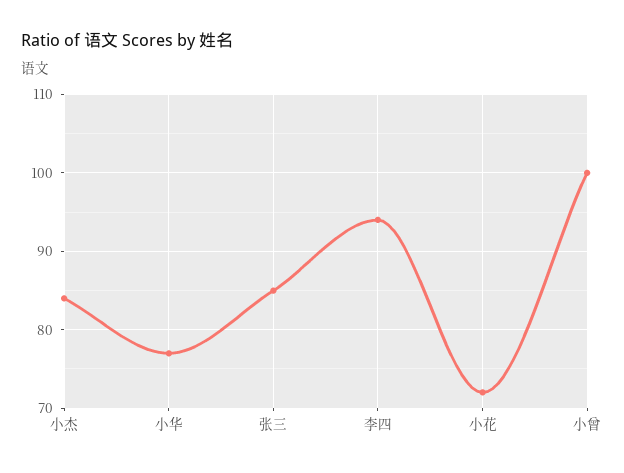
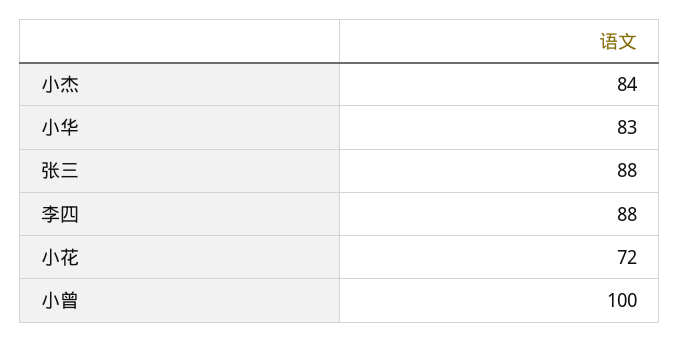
小华: 77 -> 83
张三: 85 -> 88
李四: 94 -> 88

